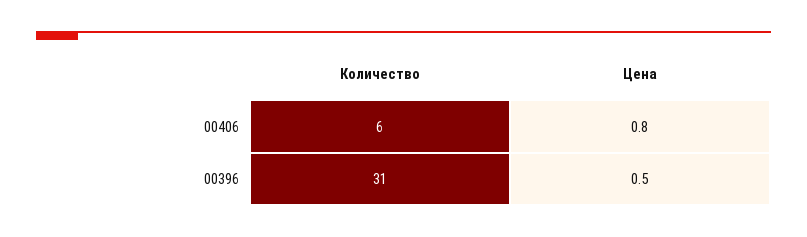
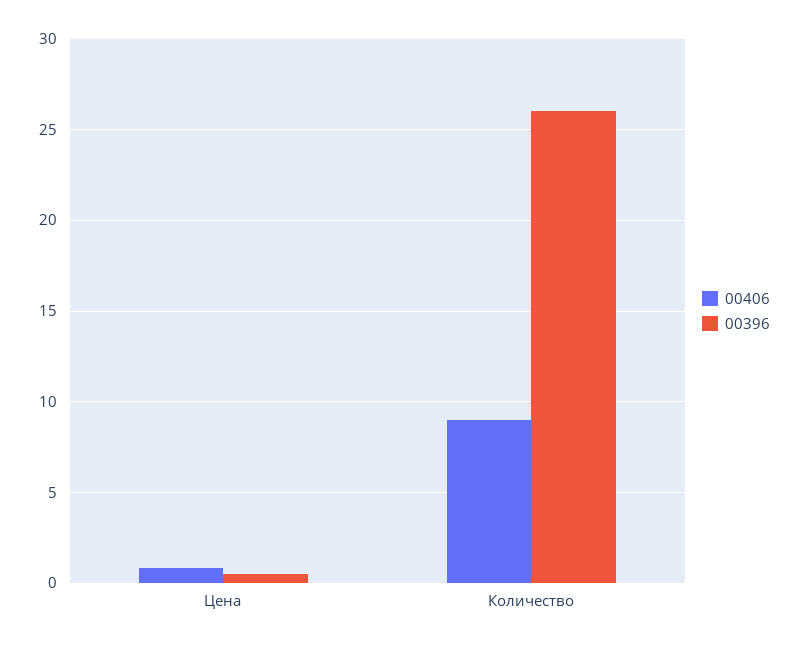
00406, Количество: 6 -> 9
00396, Количество: 31 -> 26

